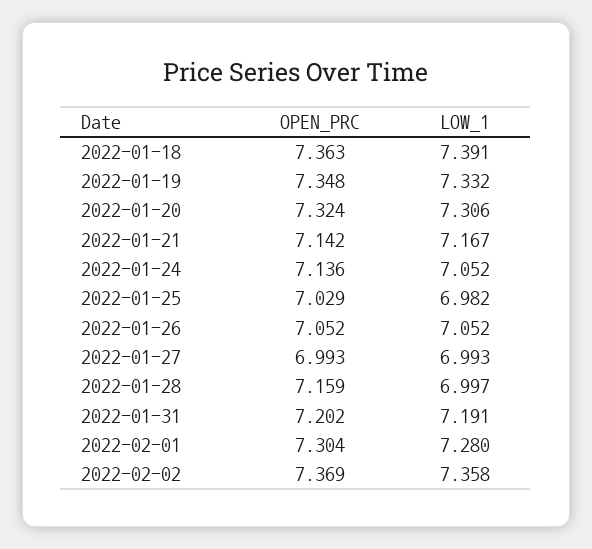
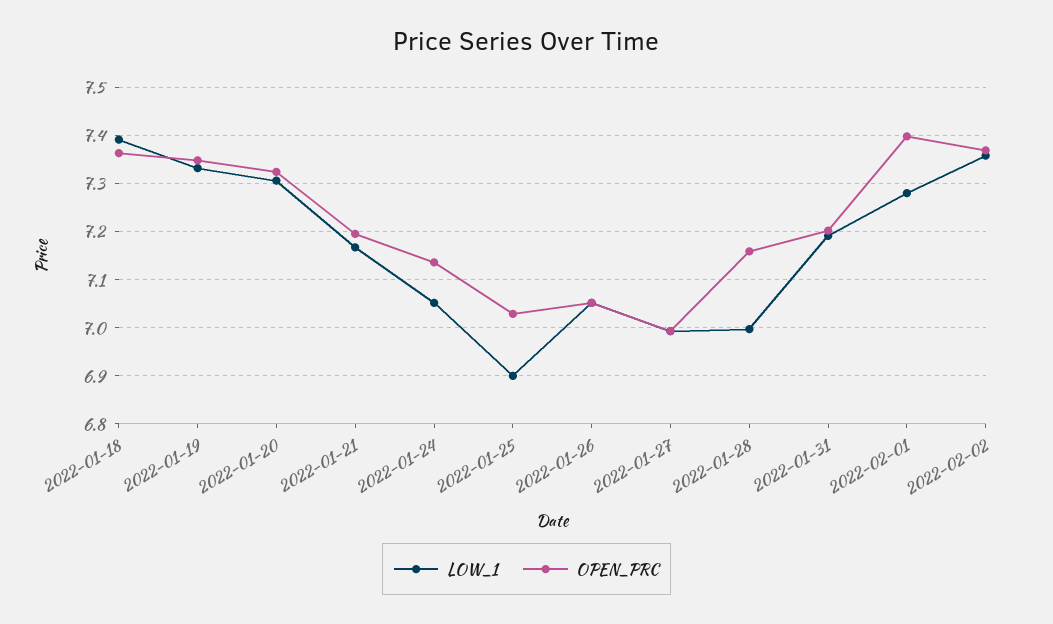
OPEN_PRC, 2022-01-21: 7.142 -> 7.2
LOW_1, 2022-01-25: 6.982 -> 6.9
OPEN_PRC, 2022-02-01: 7.304 -> 7.4

